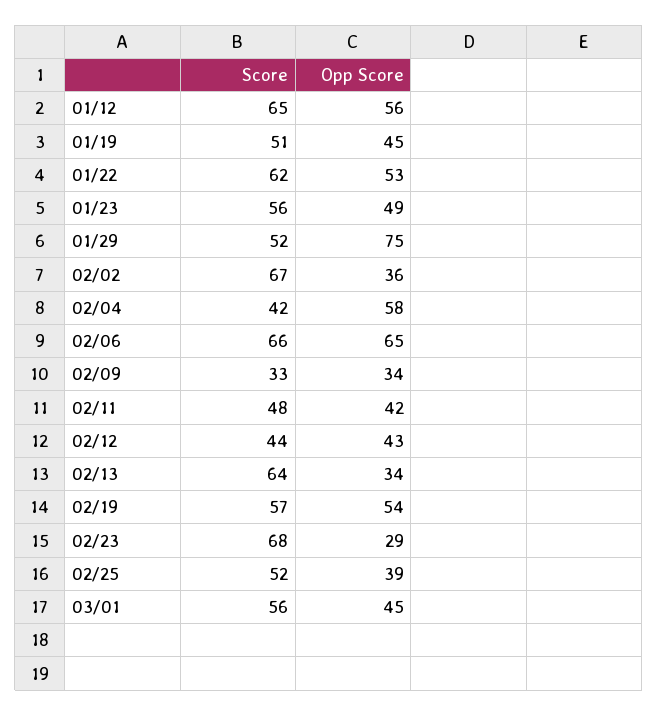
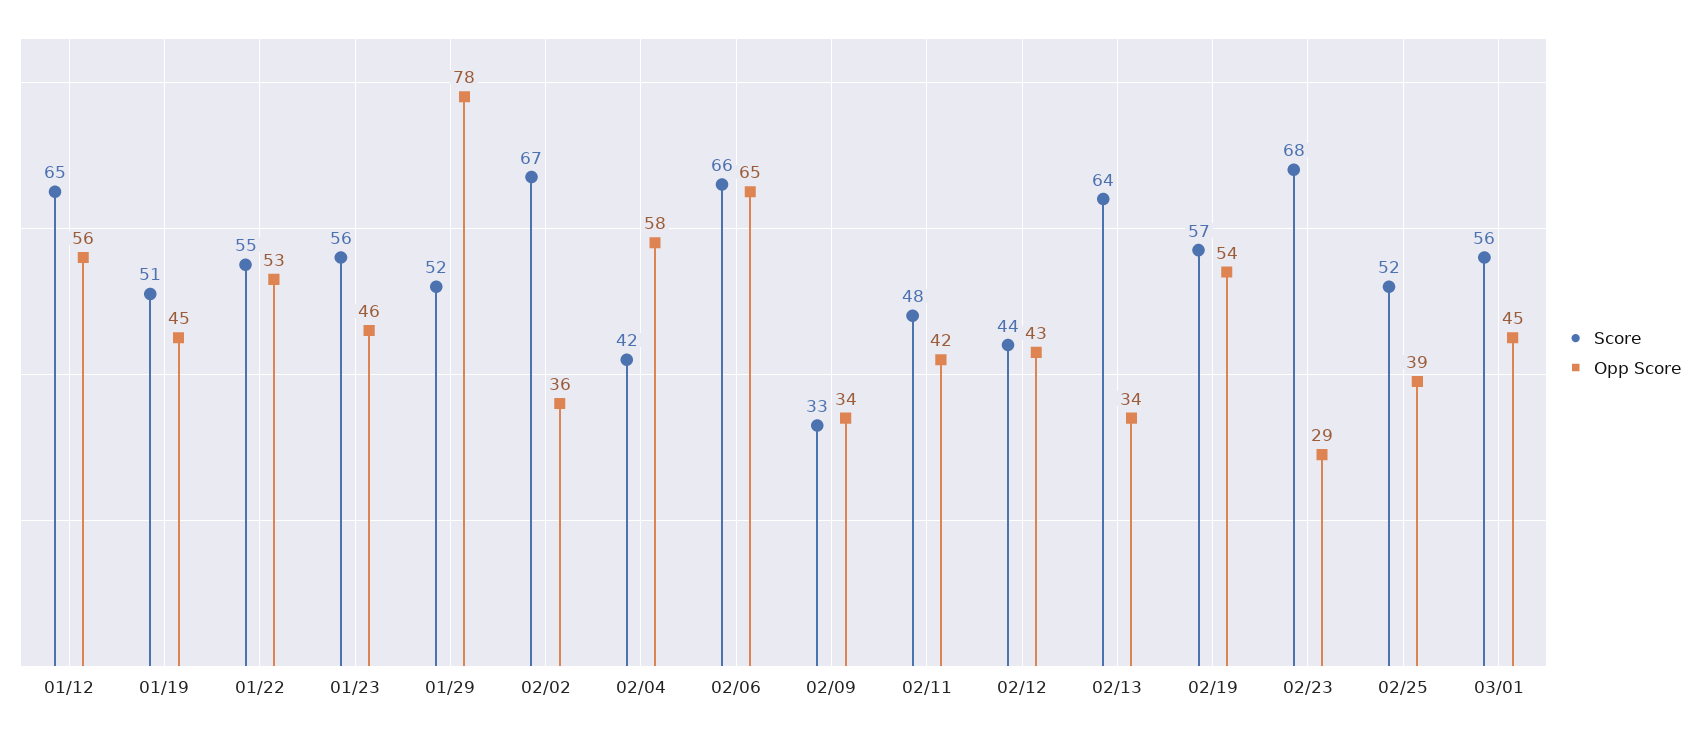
Score, 01/22: 62 -> 55
Opp Score, 01/23: 49 -> 46
Opp Score, 01/29: 75 -> 78

